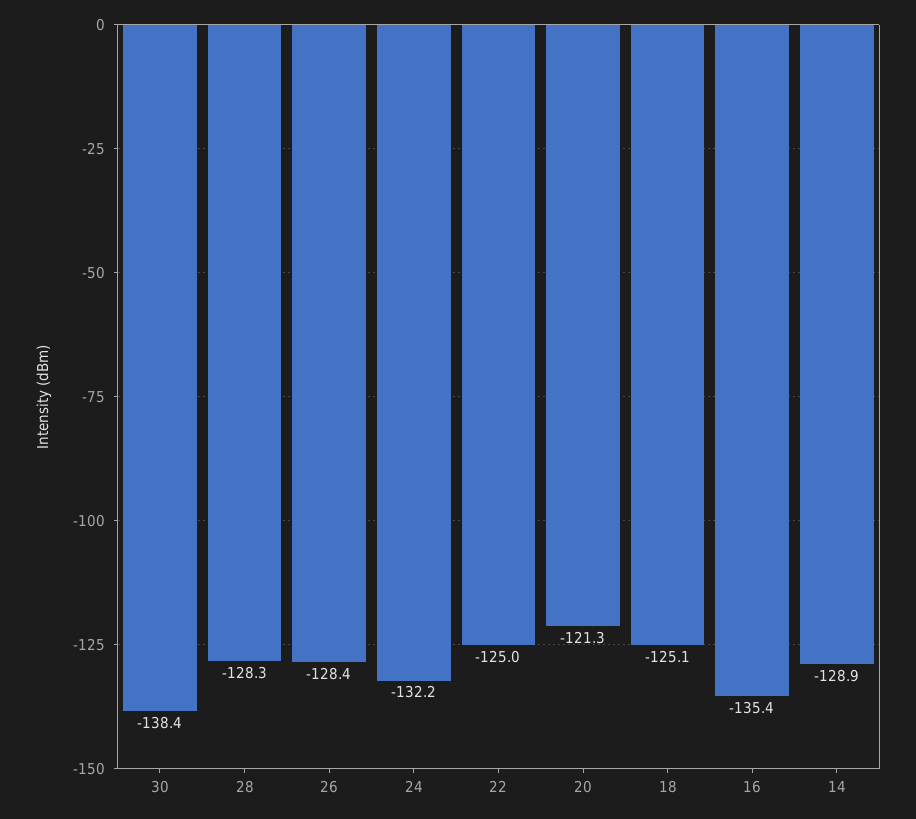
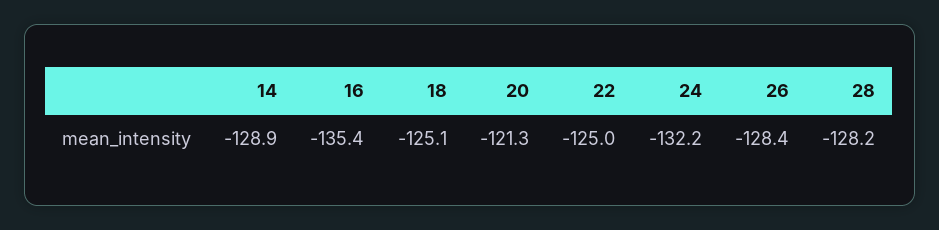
30: -138.4 -> none
28: -128.3 -> -128.2

